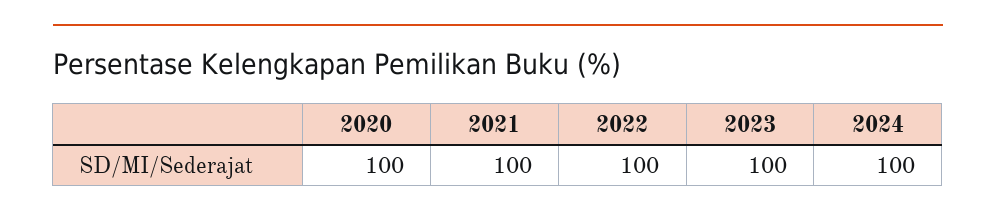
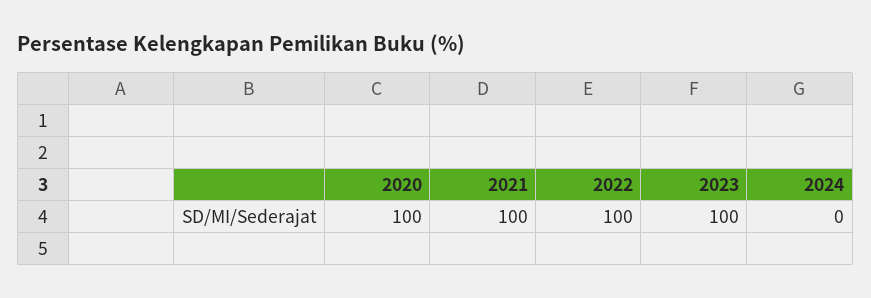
2024: 100 -> 0

